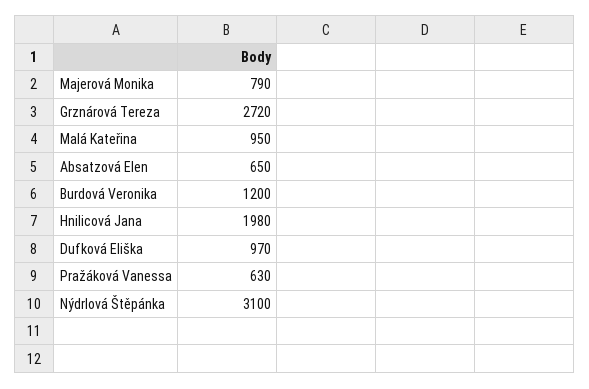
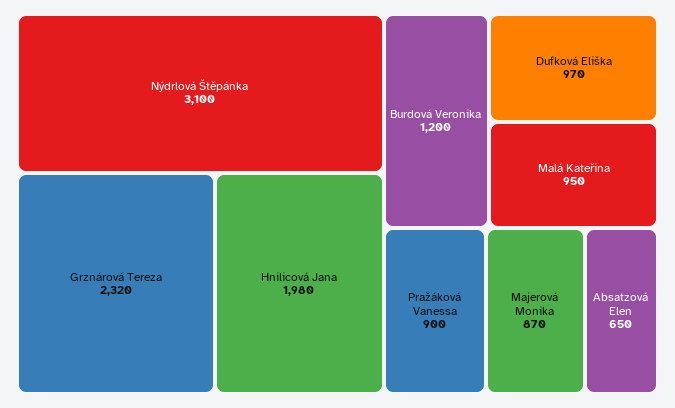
Majerová Monika: 790 -> 870
Grznárová Tereza: 2720 -> 2320
Pražáková Vanessa: 630 -> 900

